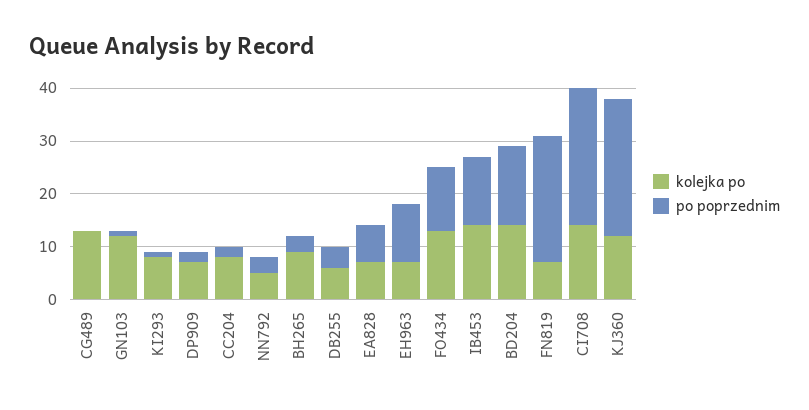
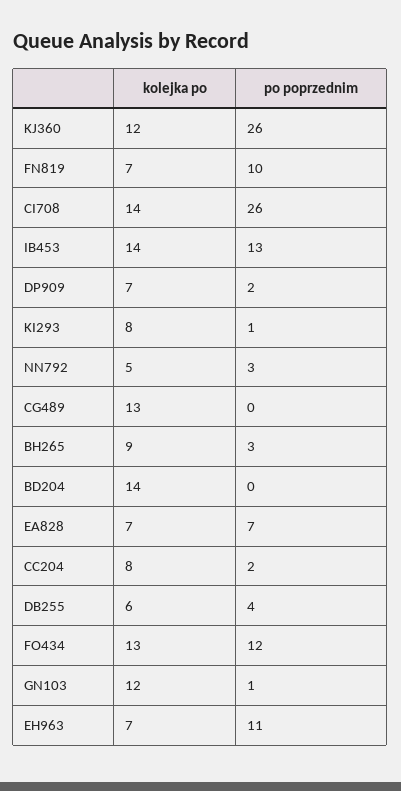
po poprzednim, BD204: 15 -> 0
po poprzednim, FN819: 25 -> 10

